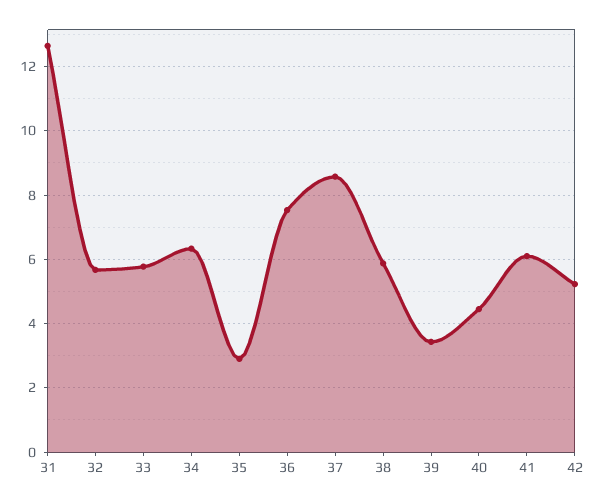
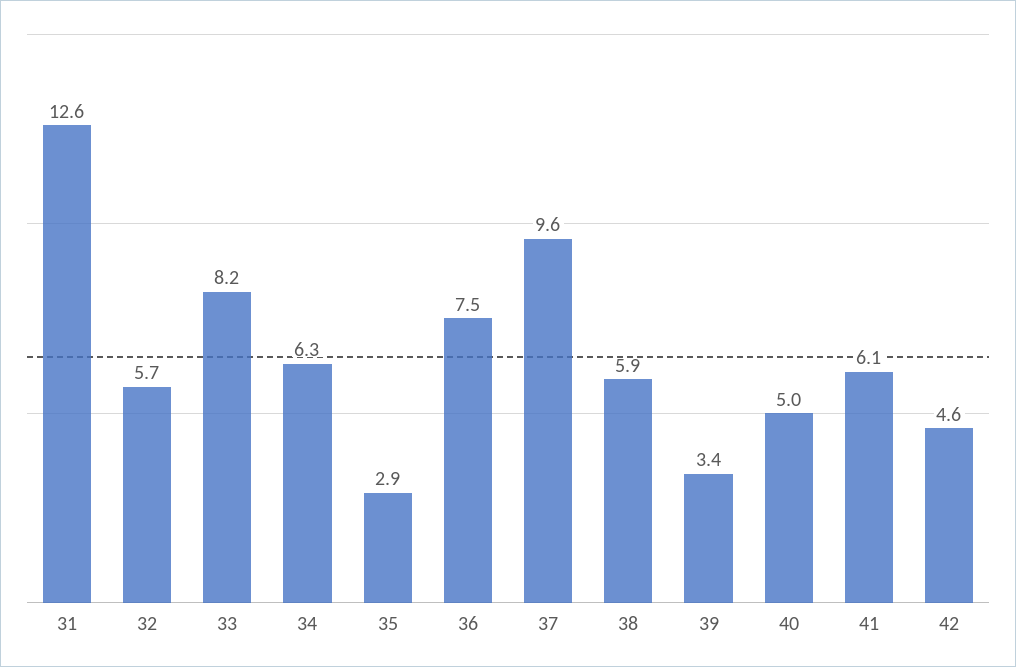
33: 5.8 -> 8.2
37: 8.6 -> 9.6
40: 4.4 -> 5
42: 5.2 -> 4.6

